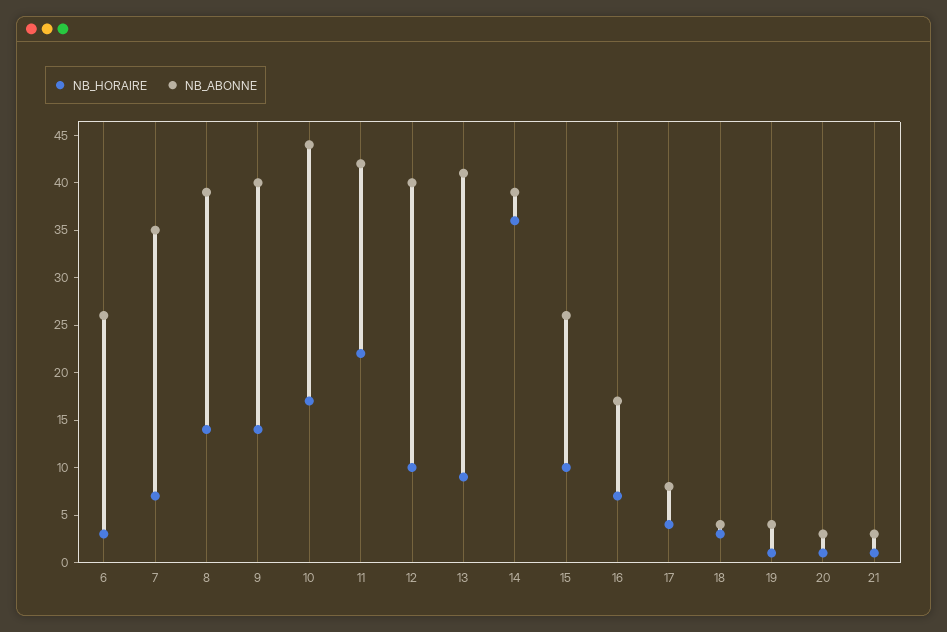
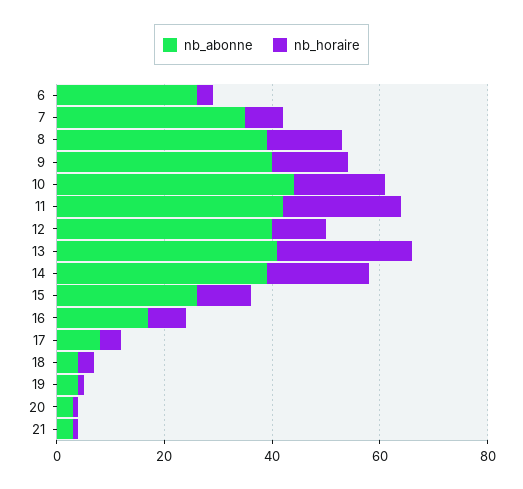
NB_HORAIRE, 13: 9 -> 25
NB_HORAIRE, 14: 36 -> 20

